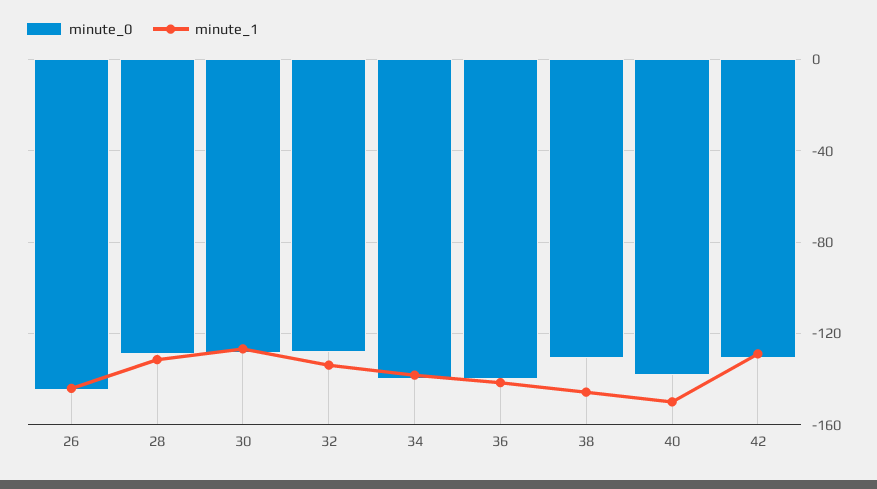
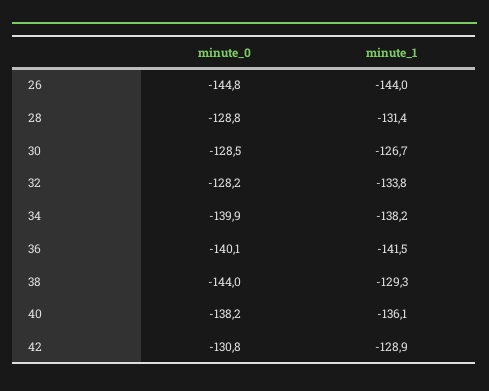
minute_0, 38: -130 -> -144
minute_1, 38: -145 -> -129.3
minute_1, 40: -150 -> -136.1

